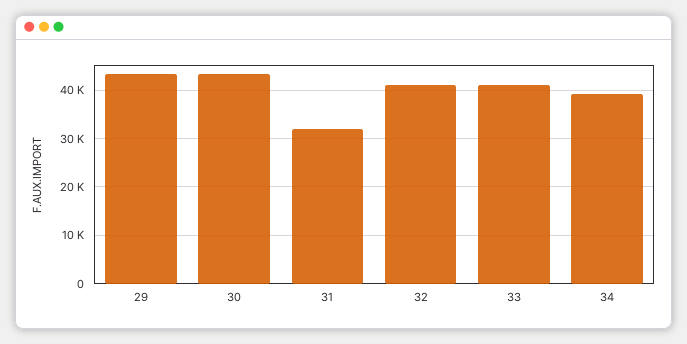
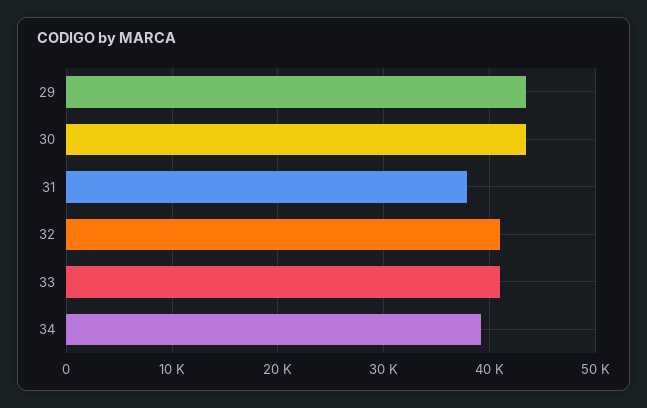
31: 32000 -> 38000

